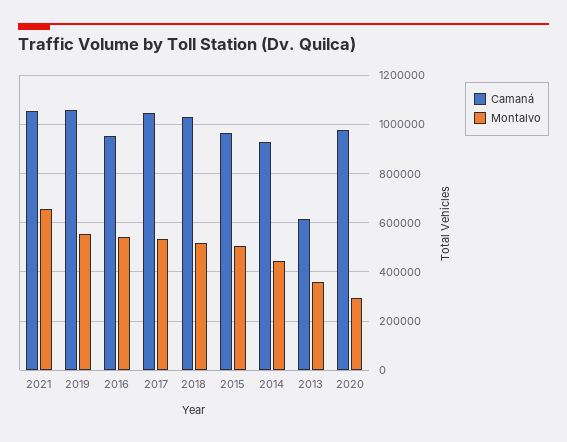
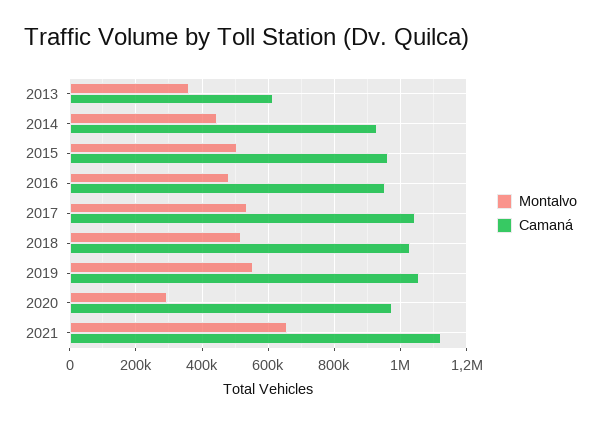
Camaná, 2021: 1050000 -> 1120000
Montalvo, 2016: 550000 -> 480000

